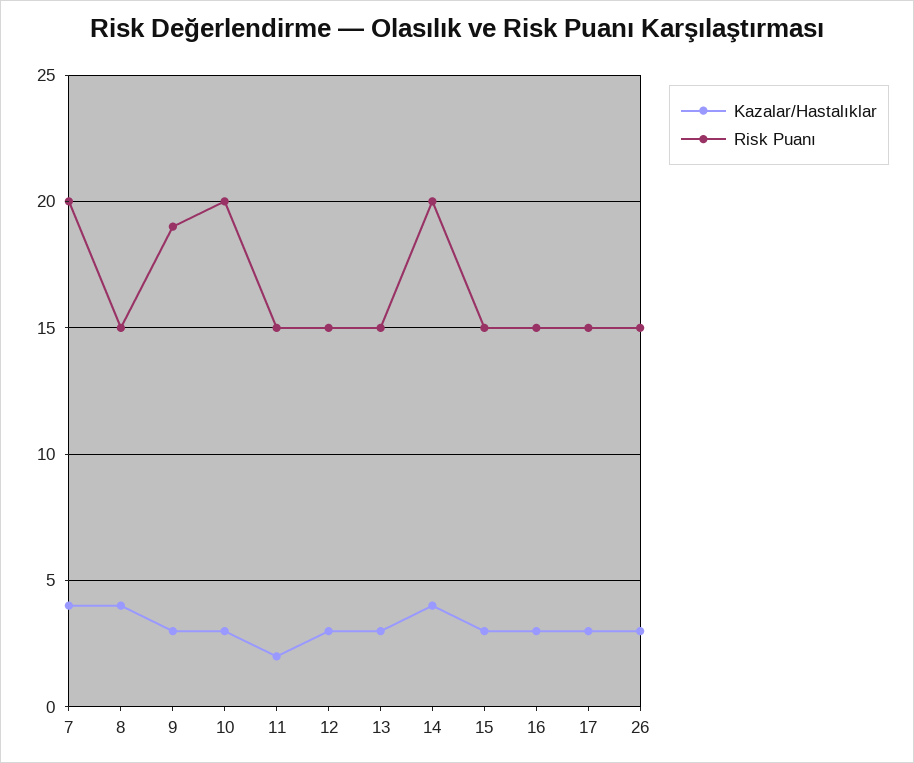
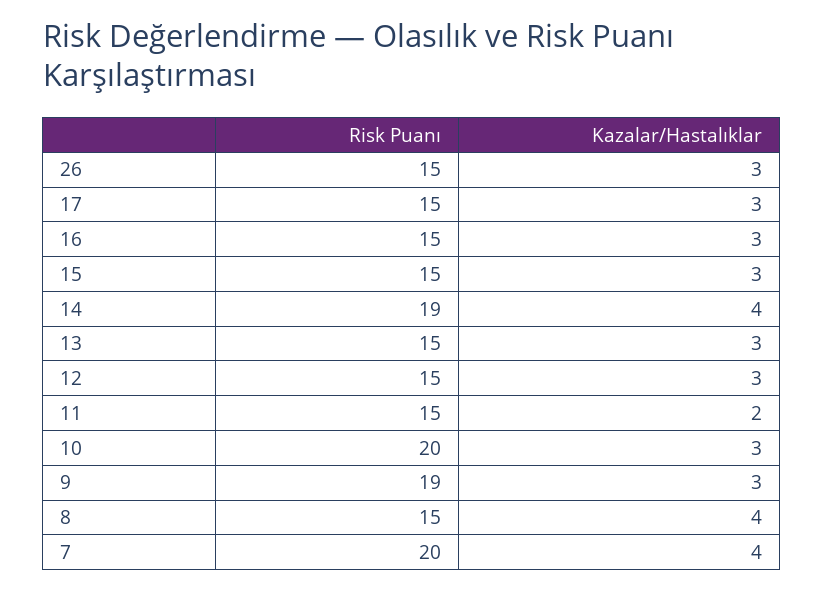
Risk Puanı, 14: 20 -> 19

